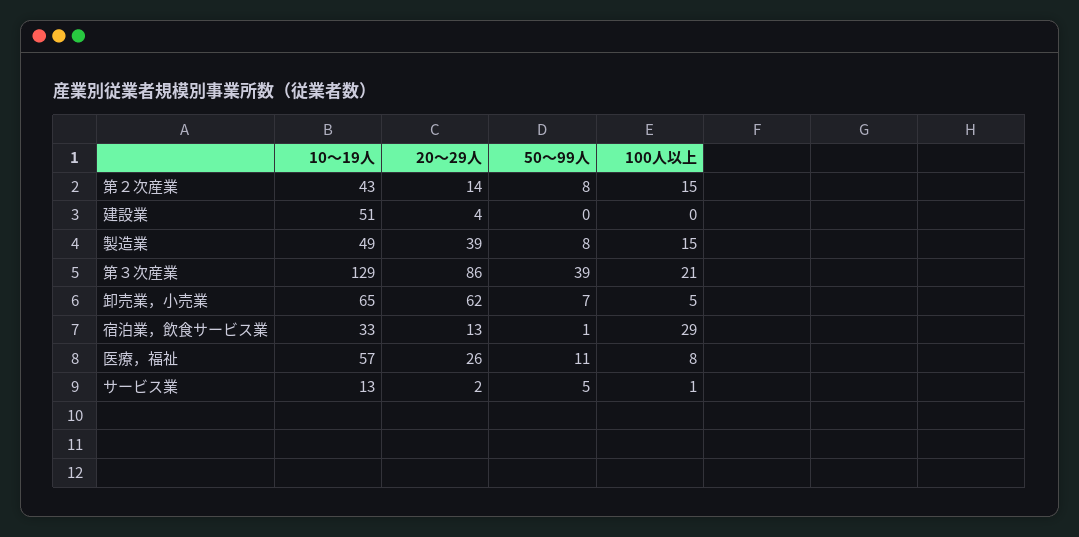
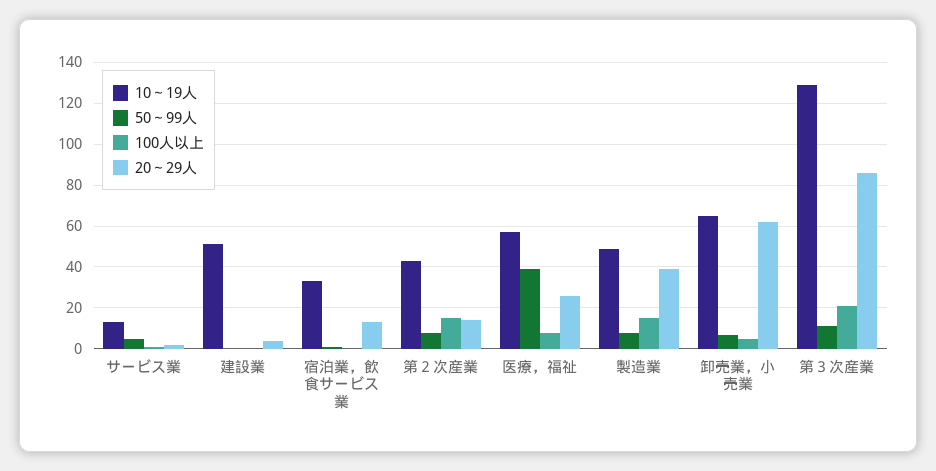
50～99人, 第３次産業: 39 -> 10
100人以上, 宿泊業，飲食サービス業: 29 -> 0
50～99人, 医療，福祉: 11 -> 40

